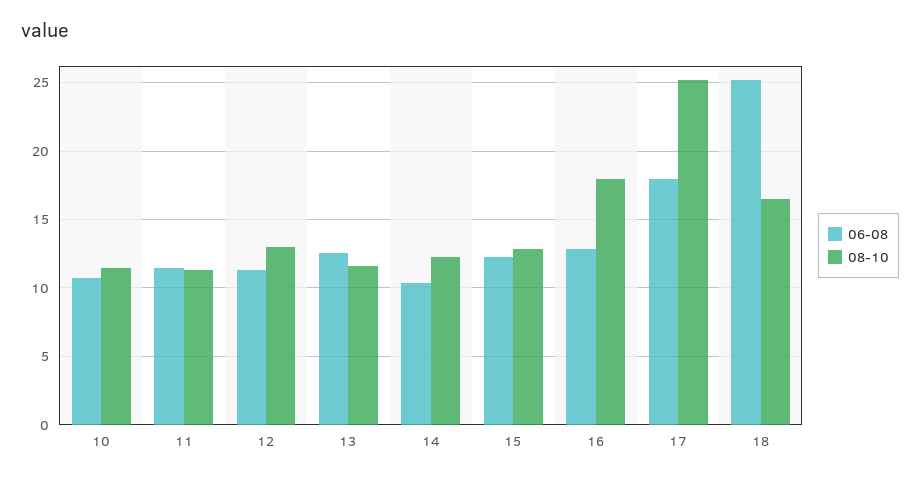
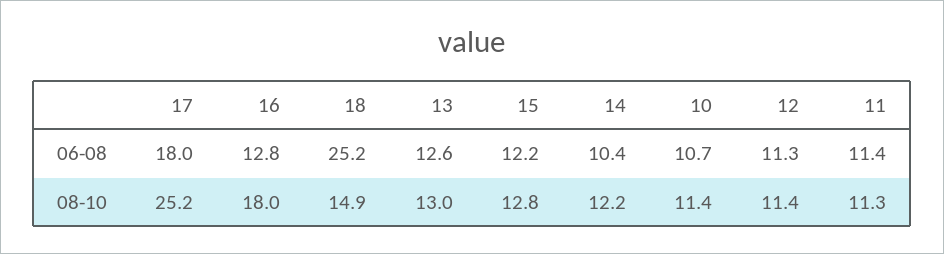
08-10, 12: 13 -> 11.4
08-10, 13: 11.5 -> 13
08-10, 18: 16.5 -> 14.9

